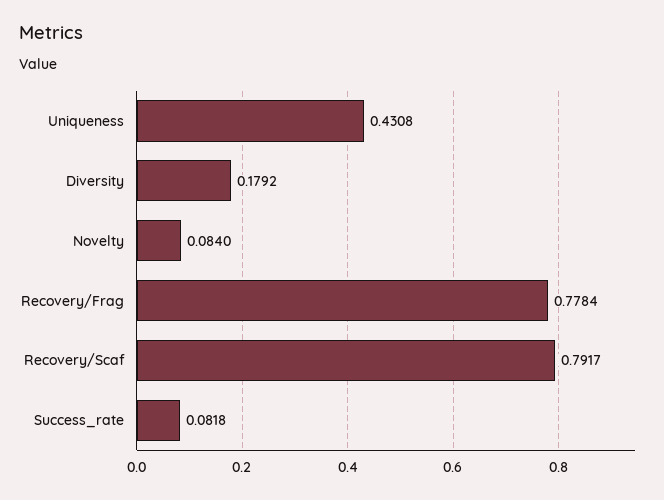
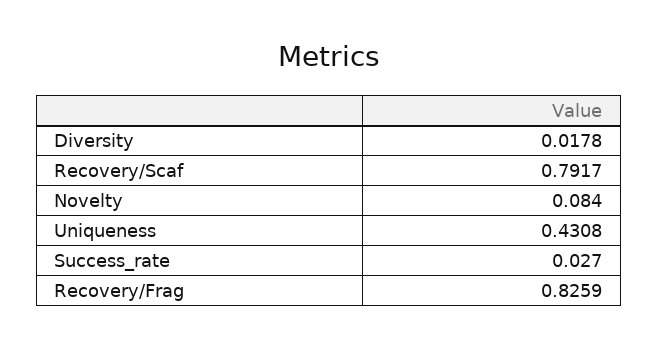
Diversity: 0.1792 -> 0.0178
Recovery/Frag: 0.7784 -> 0.8259
Success_rate: 0.0818 -> 0.027

